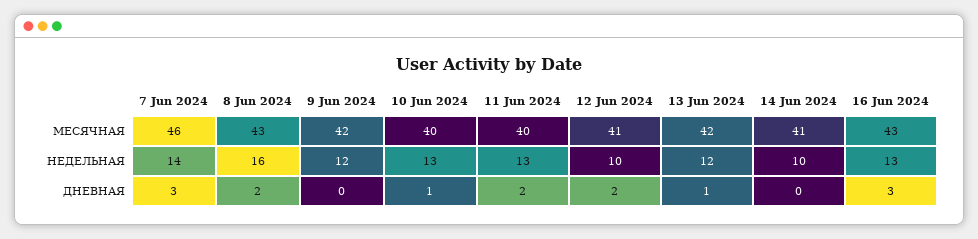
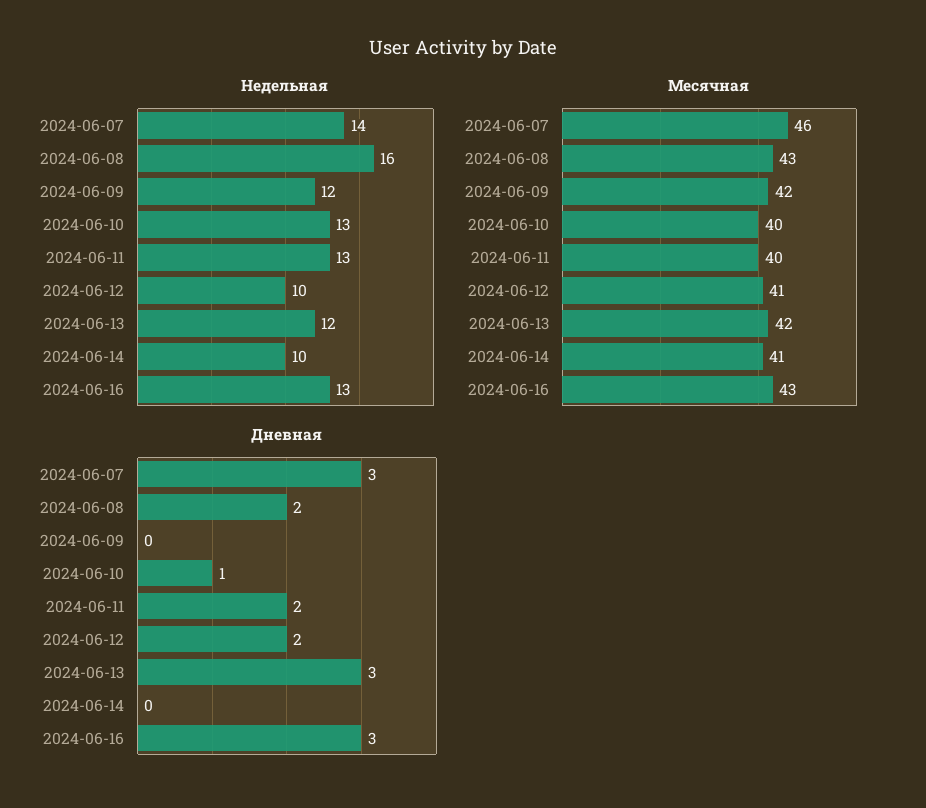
ДНЕВНАЯ, 13 Jun 2024: 1 -> 3

